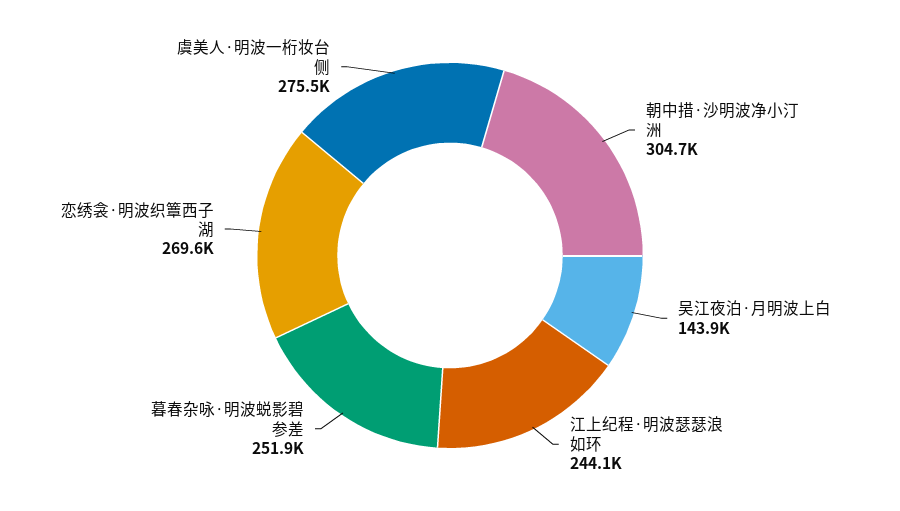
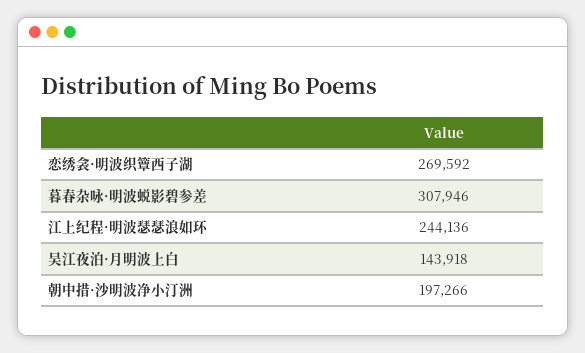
朝中措·沙明波净小汀洲: 304700 -> 197266
暮春杂咏·明波蜕影碧参差: 251900 -> 307946
虞美人·明波一桁妆台侧: 275500 -> none

